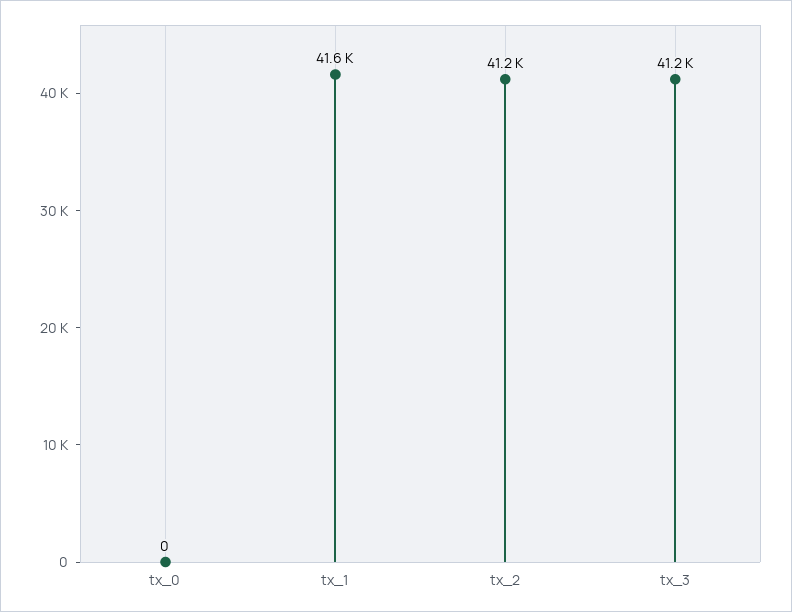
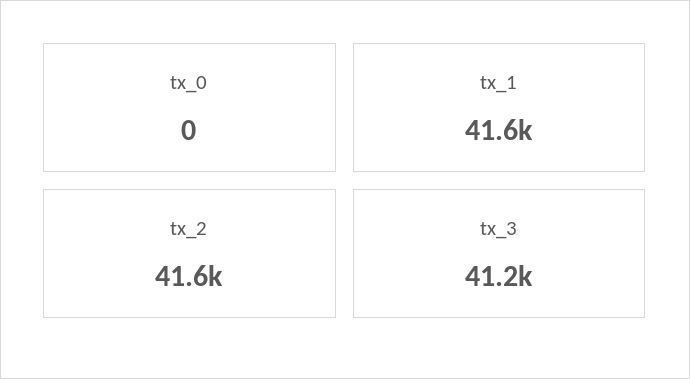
tx_2: 41200 -> 41600

